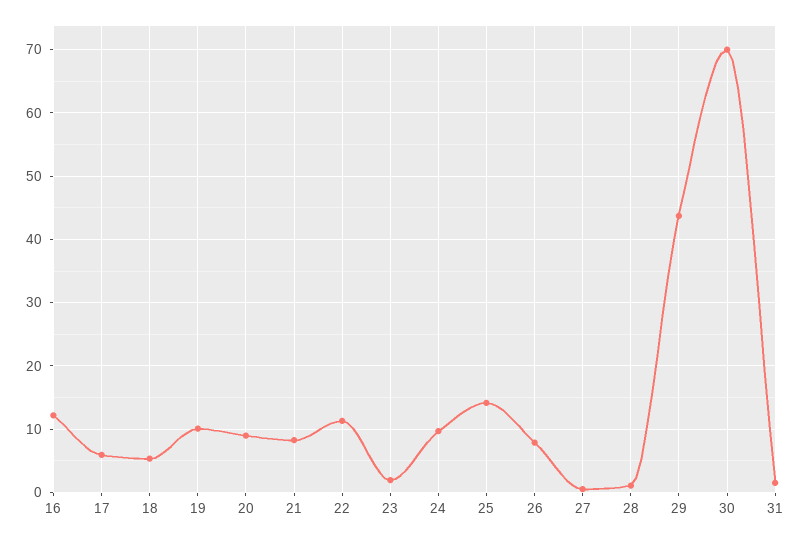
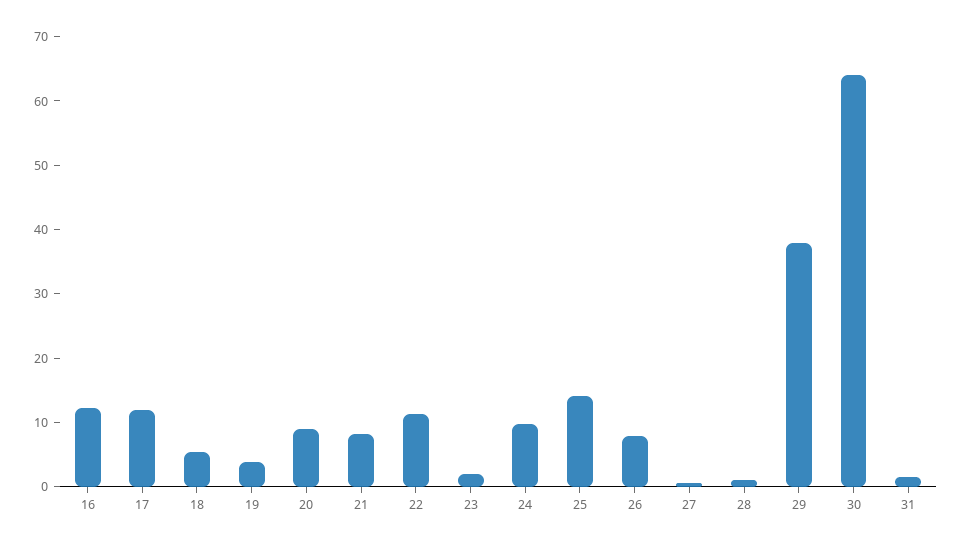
17: 6 -> 12
19: 10 -> 4
29: 44 -> 38
30: 70 -> 64

